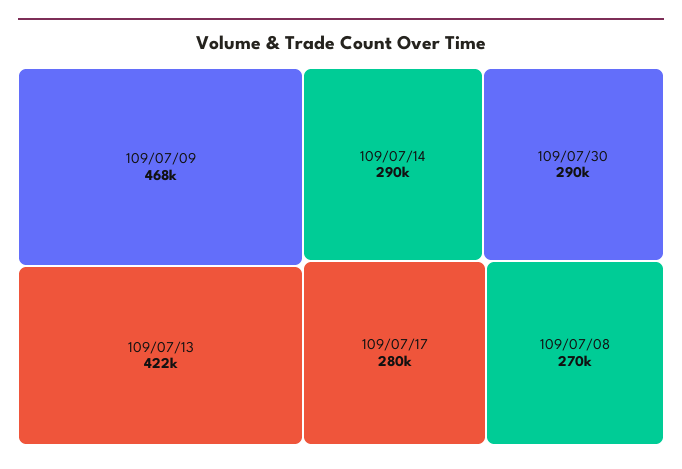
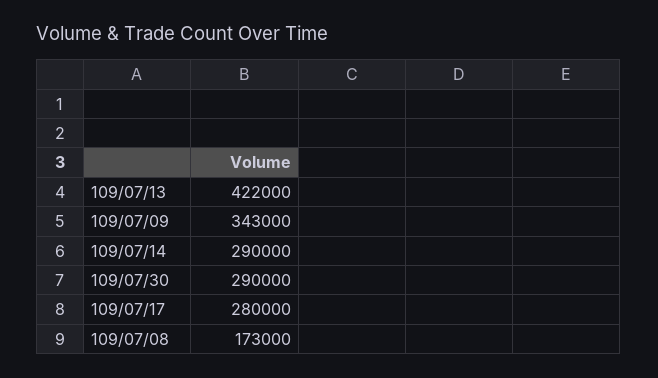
109/07/09: 468000 -> 343000
109/07/08: 270000 -> 173000

